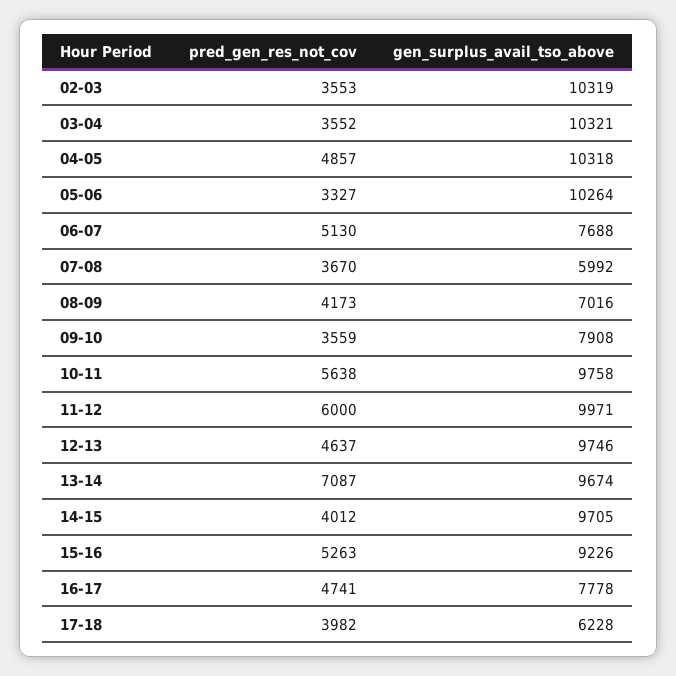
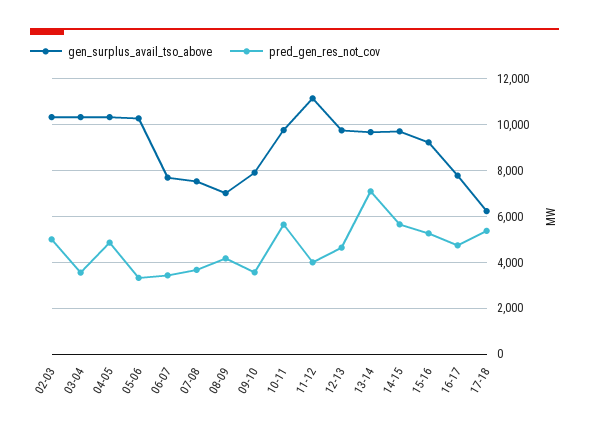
pred_gen_res_not_cov, 02-03: 3553 -> 5000
pred_gen_res_not_cov, 06-07: 5130 -> 3500
gen_surplus_avail_tso_above, 07-08: 5992 -> 7500
pred_gen_res_not_cov, 11-12: 6000 -> 4000
gen_surplus_avail_tso_above, 11-12: 9971 -> 11000
pred_gen_res_not_cov, 14-15: 4012 -> 5500
pred_gen_res_not_cov, 17-18: 3982 -> 5500

